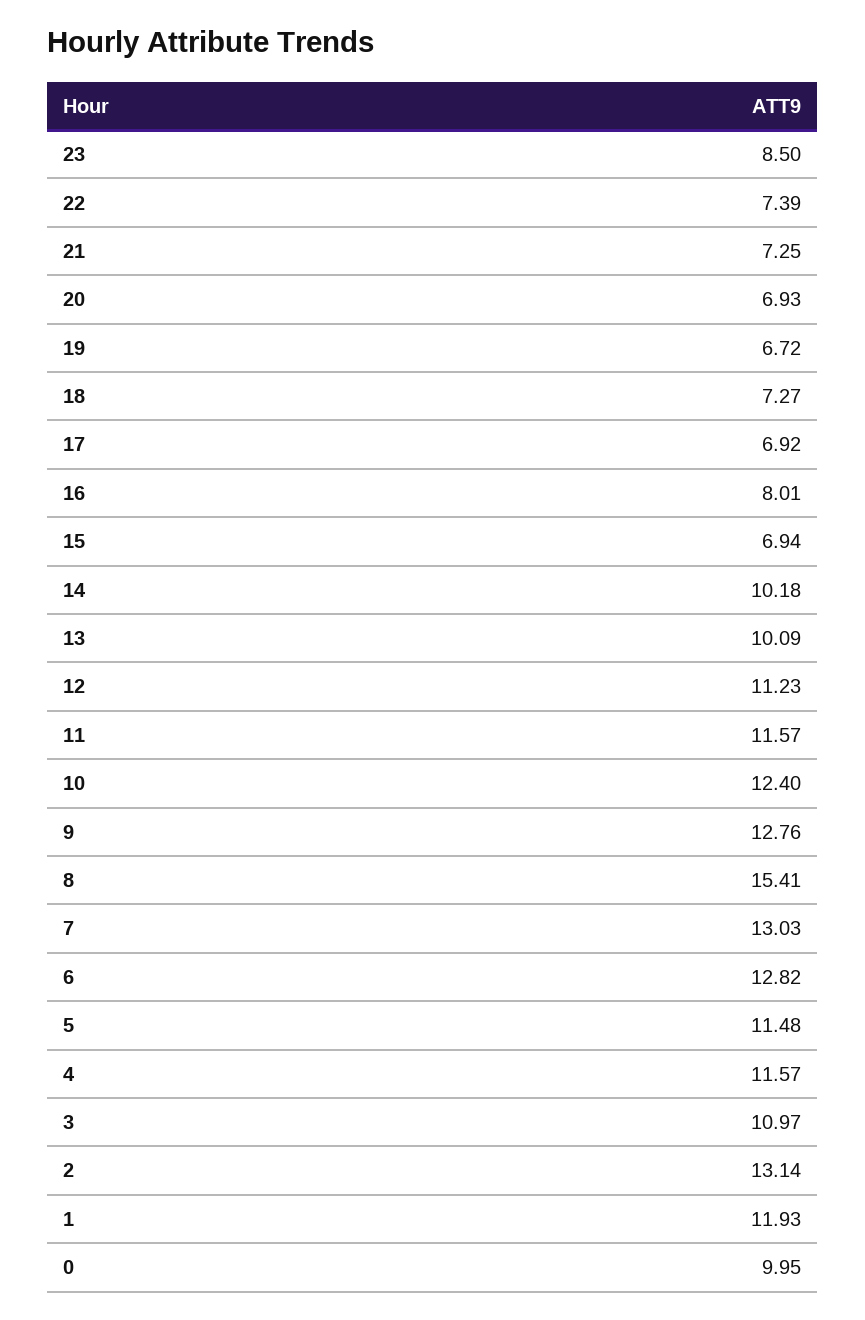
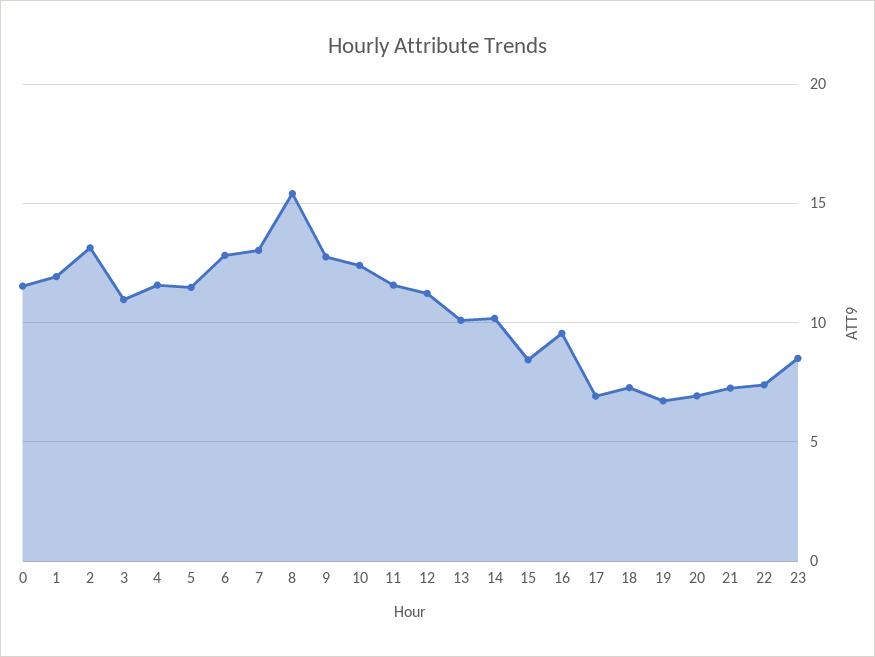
16: 8.01 -> 9.5
15: 6.94 -> 8.5
0: 9.95 -> 11.5

